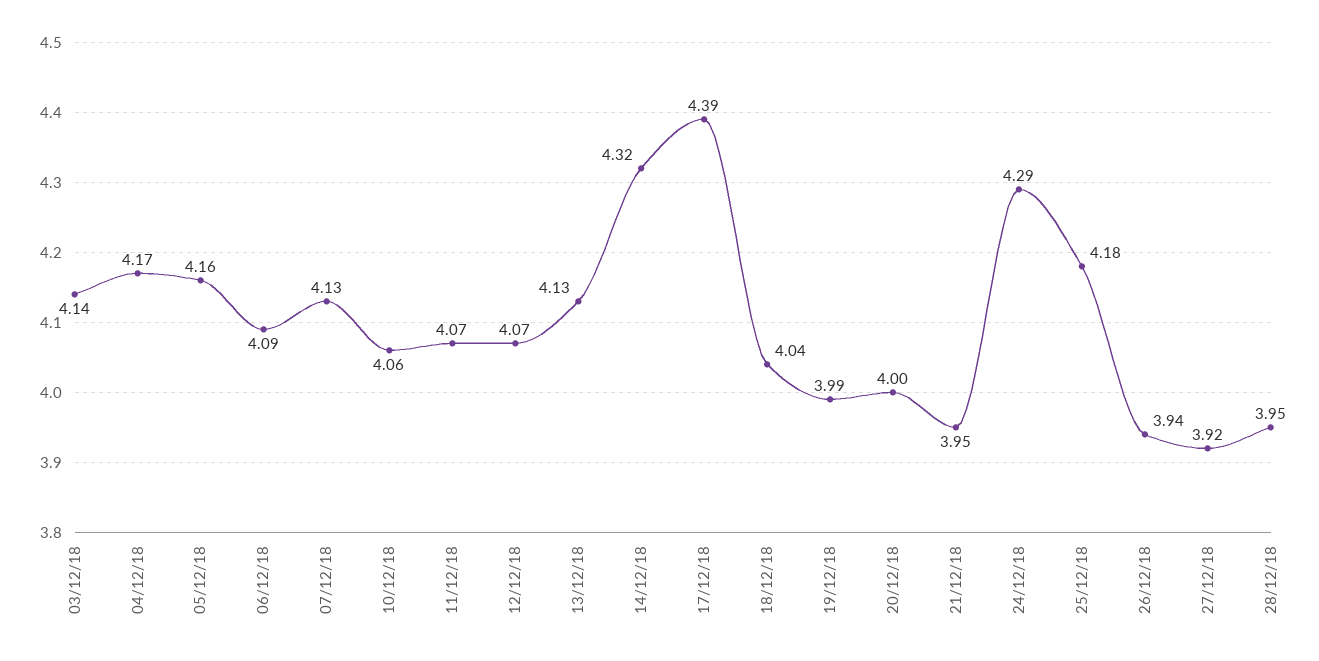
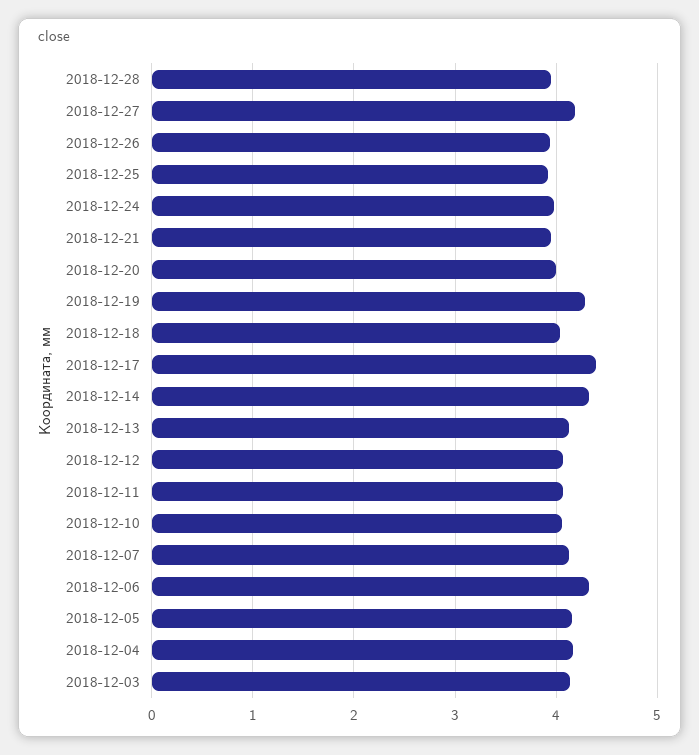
06/12/18: 4.09 -> 4.3
19/12/18: 3.99 -> 4.3
24/12/18: 4.29 -> 4
25/12/18: 4.18 -> 3.9
27/12/18: 3.92 -> 4.2

